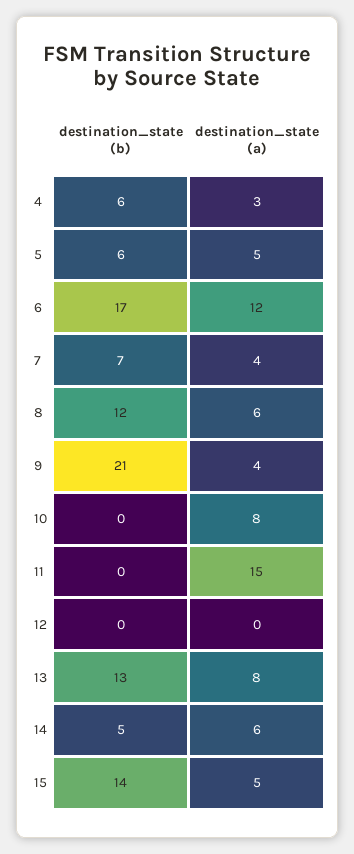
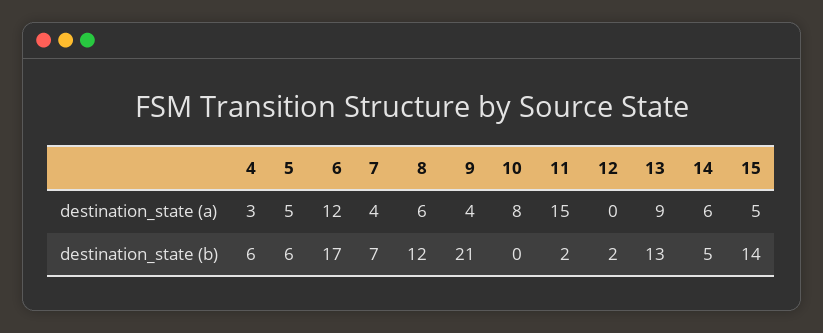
destination_state (b), 11: 0 -> 2
destination_state (b), 12: 0 -> 2
destination_state (a), 13: 8 -> 9

